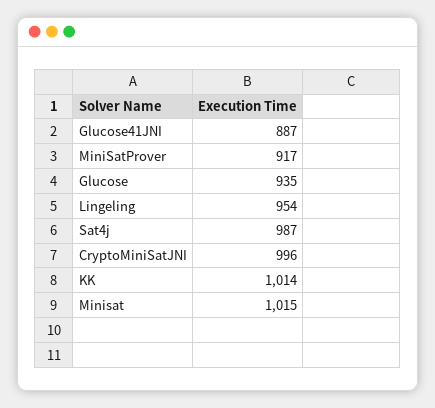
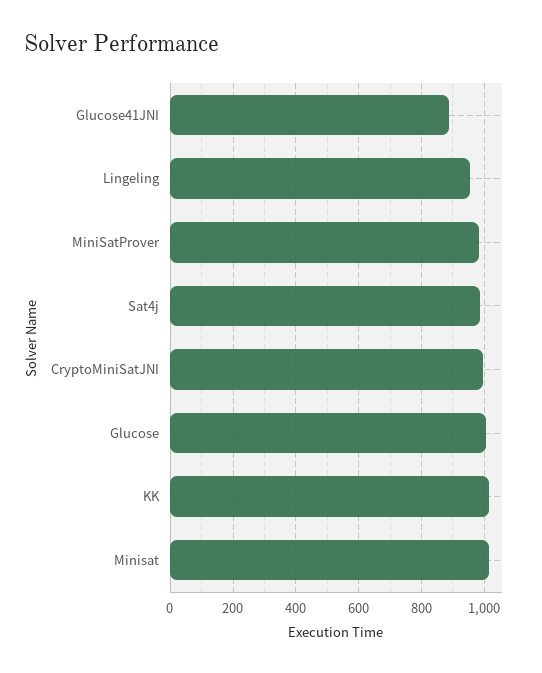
MiniSatProver: 917 -> 980
Glucose: 935 -> 1000

